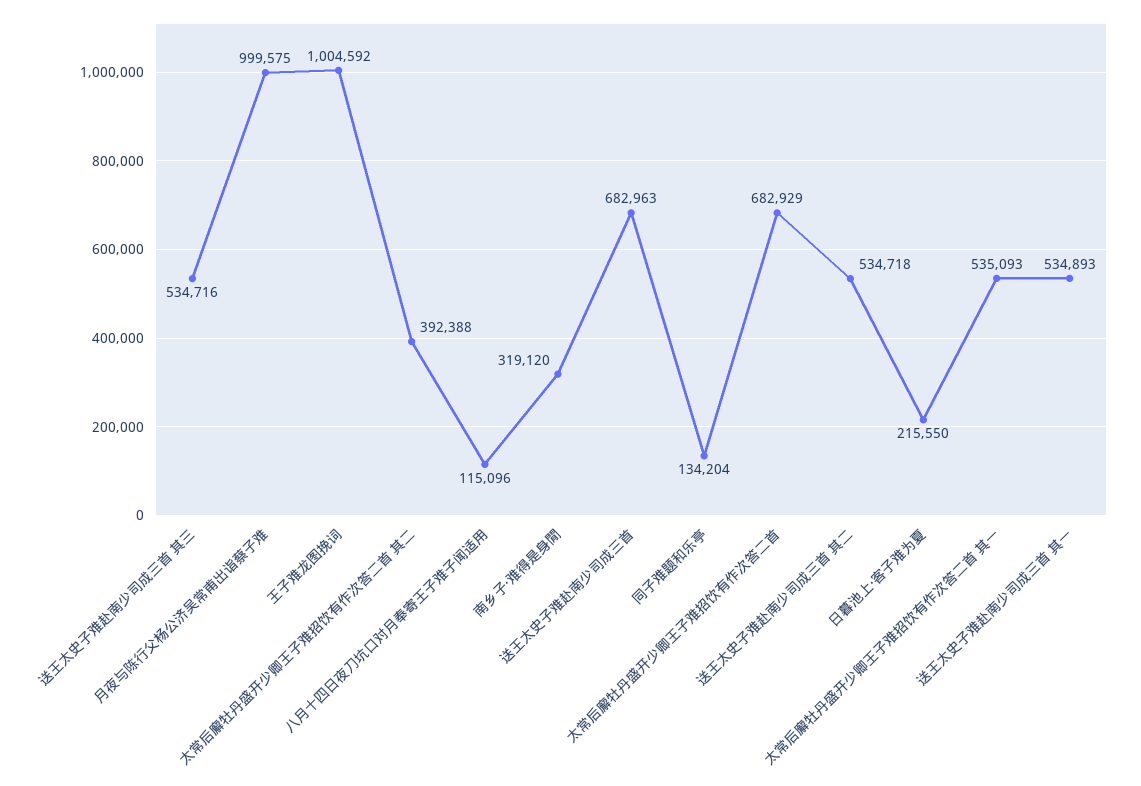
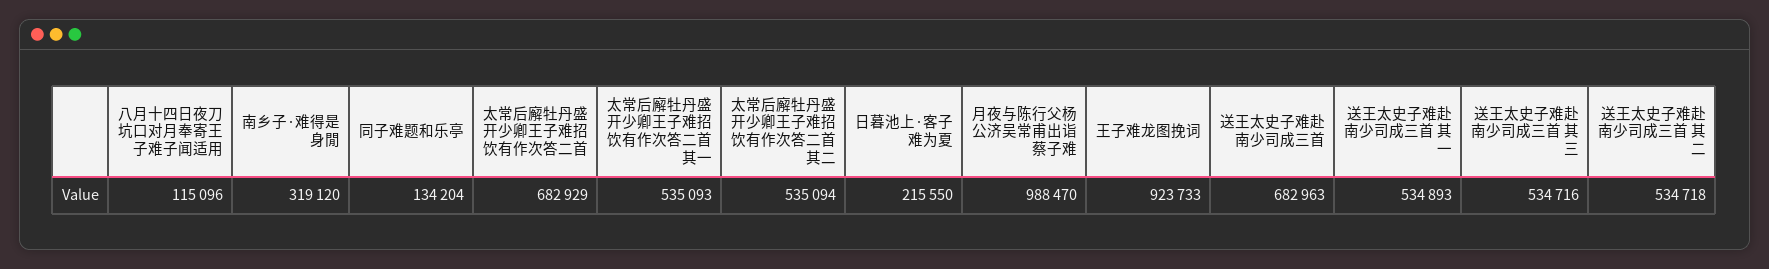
月夜与陈行父杨公济吴常甫出诣蔡子难: 999575 -> 988470
王子难龙图挽词: 1004592 -> 923733
太常后廨牡丹盛开少卿王子难招饮有作次答二首 其二: 392388 -> 535094

